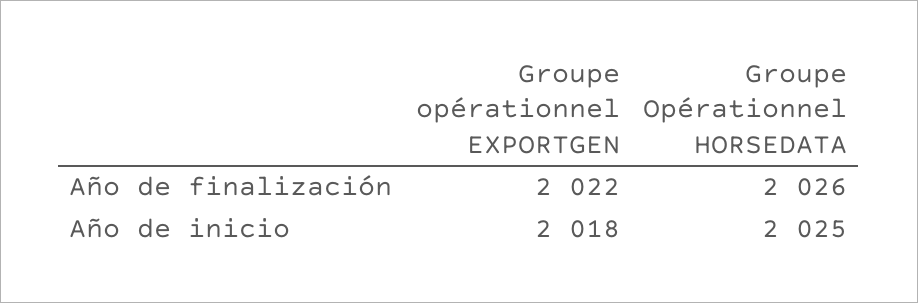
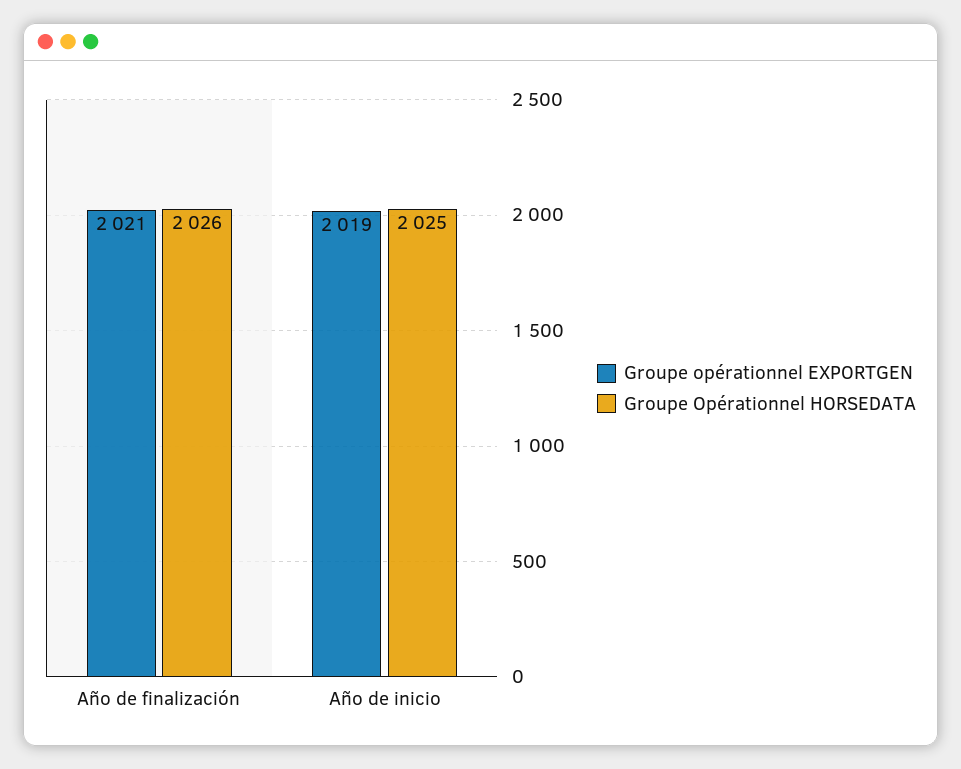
Groupe opérationnel EXPORTGEN, Año de finalización: 2022 -> 2021
Groupe opérationnel EXPORTGEN, Año de inicio: 2018 -> 2019

